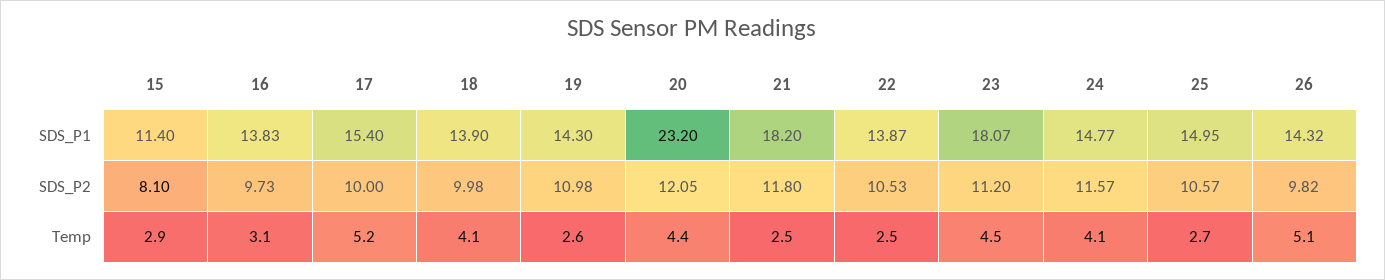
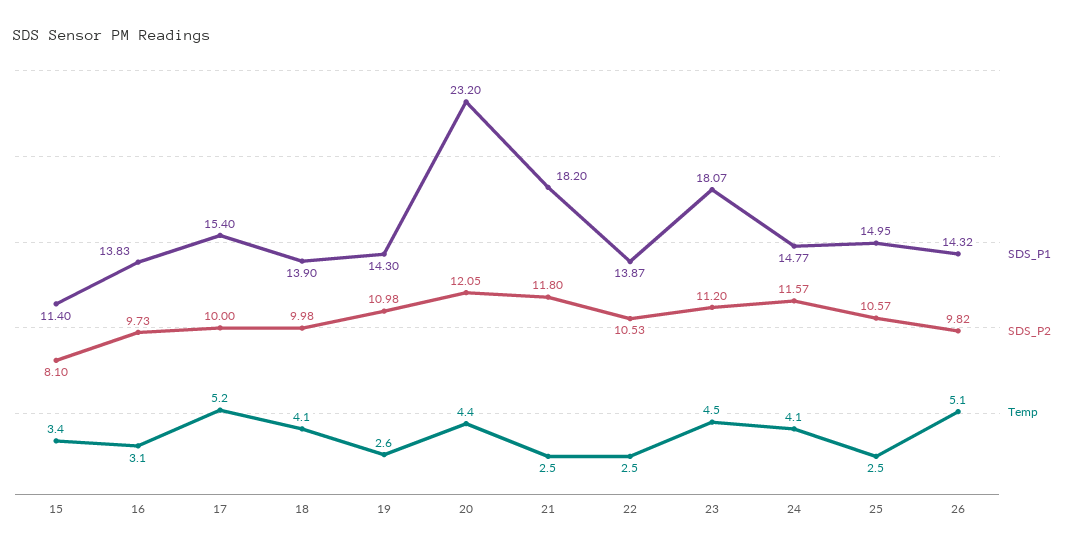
Temp, 15: 2.9 -> 3.4
Temp, 25: 2.7 -> 2.5

